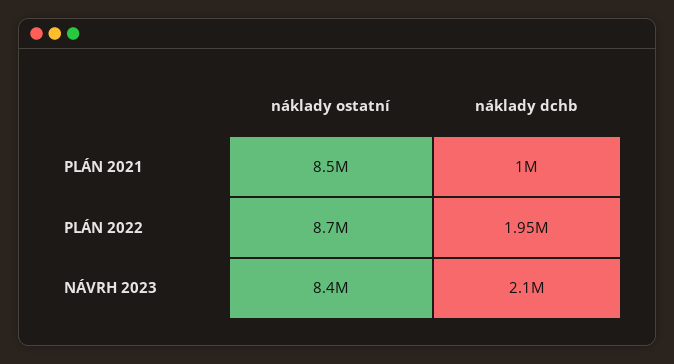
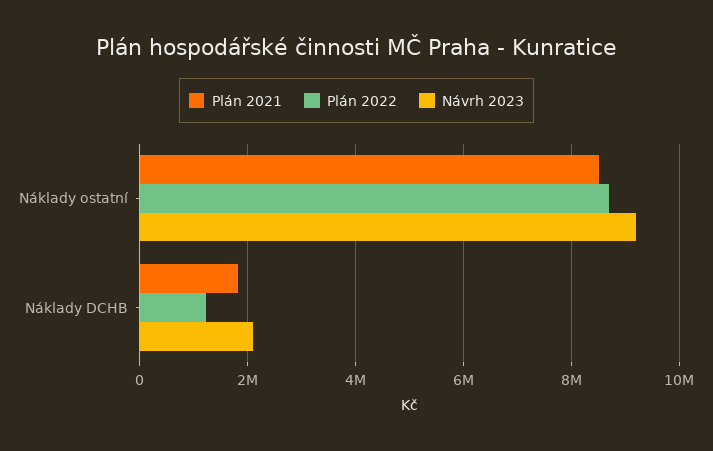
PLÁN 2021, náklady dchb: 1000000 -> 1800000
PLÁN 2022, náklady dchb: 1950000 -> 1200000
NÁVRH 2023, náklady ostatní: 8400000 -> 9200000

